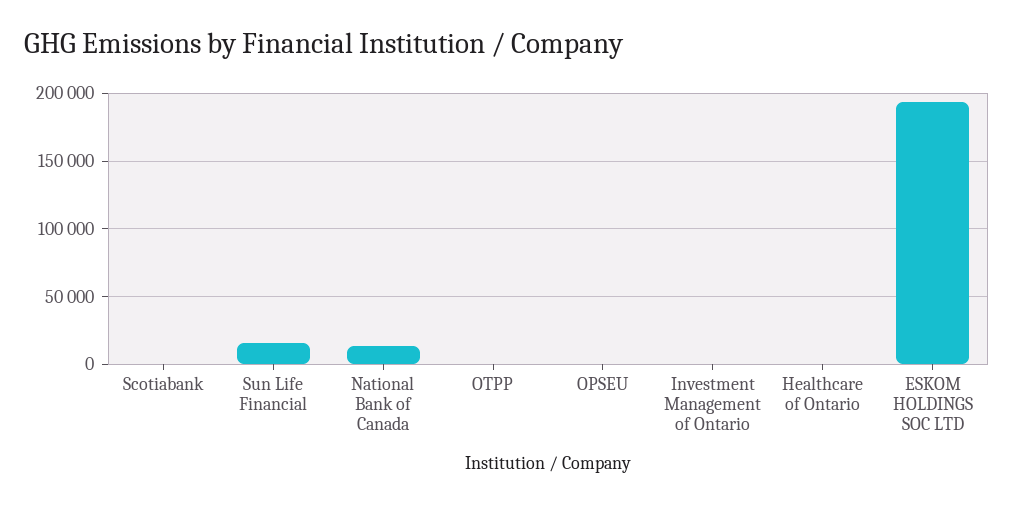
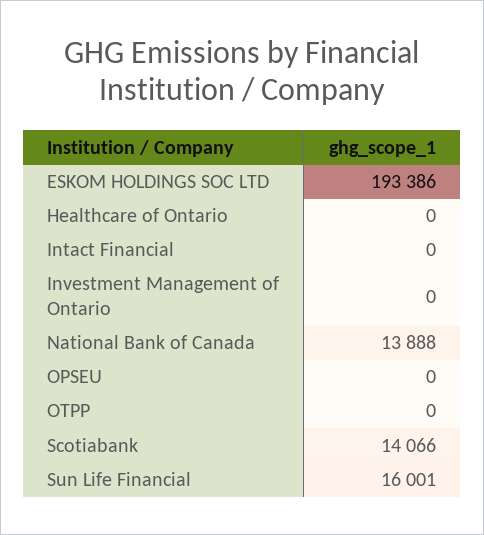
Scotiabank: 0 -> 14066
Intact Financial: none -> 0

